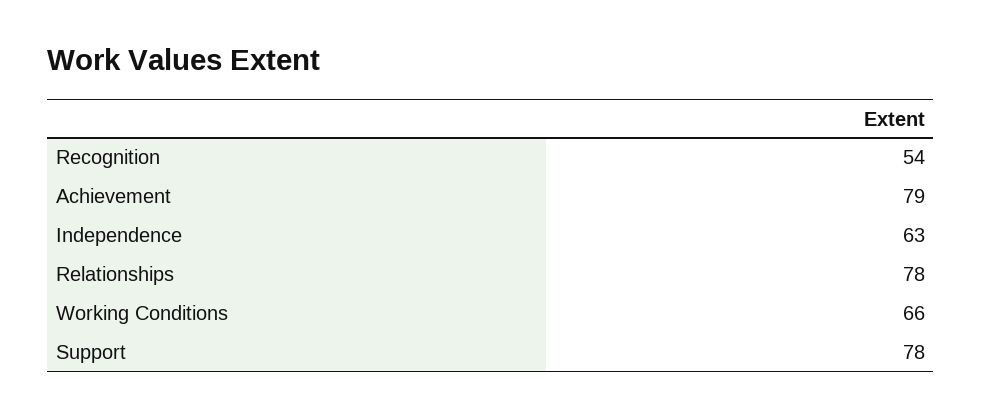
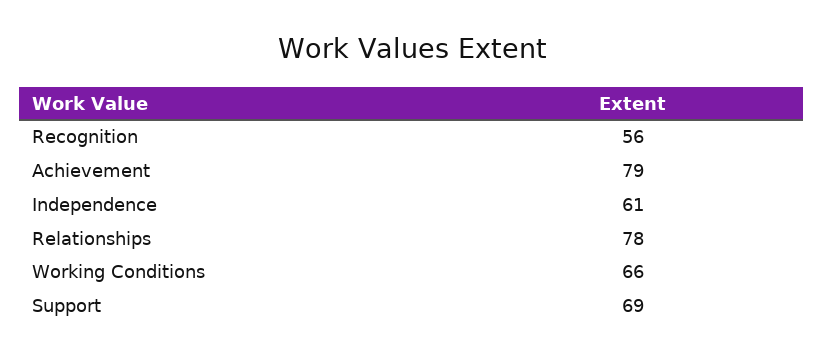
Recognition: 54 -> 56
Independence: 63 -> 61
Support: 78 -> 69

